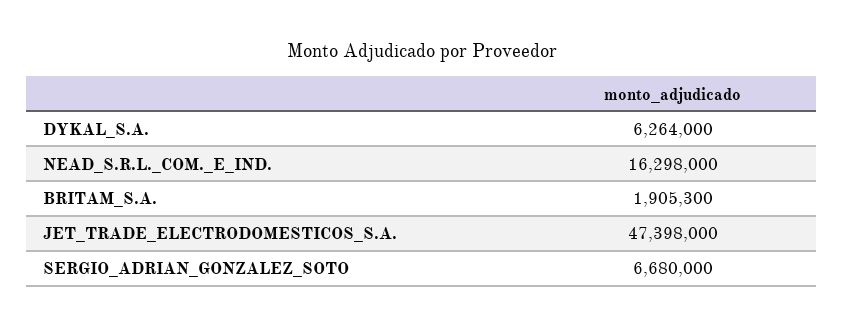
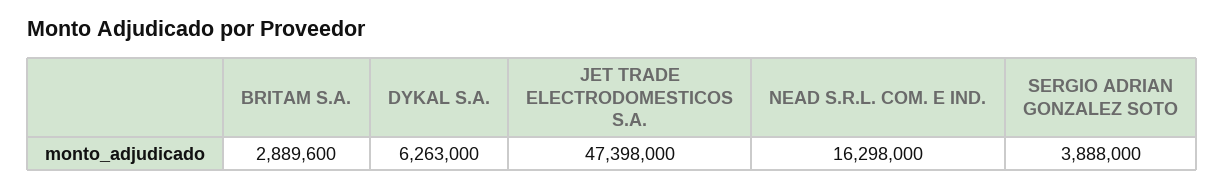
DYKAL_S.A.: 6264000 -> 6263000
BRITAM_S.A.: 1905300 -> 2889600
SERGIO_ADRIAN_GONZALEZ_SOTO: 6680000 -> 3888000

